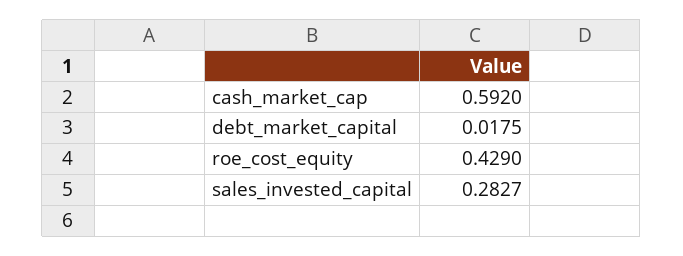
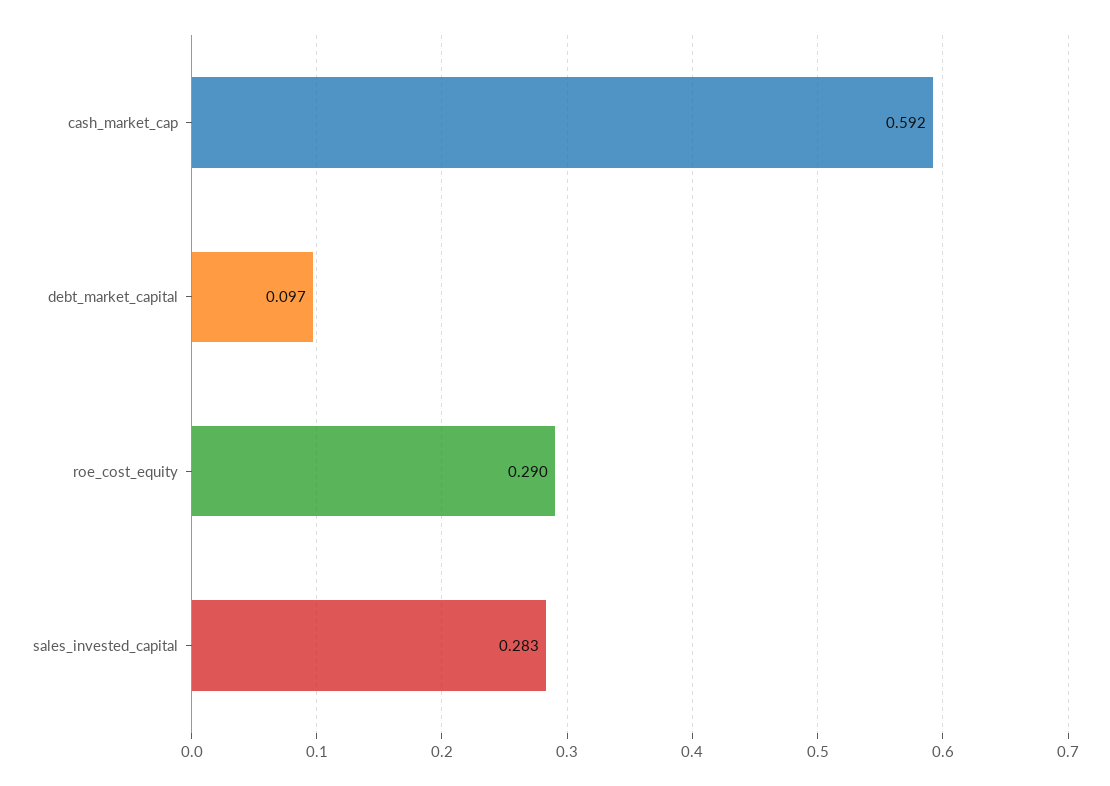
debt_market_capital: 0.0175 -> 0.097
roe_cost_equity: 0.429 -> 0.29

